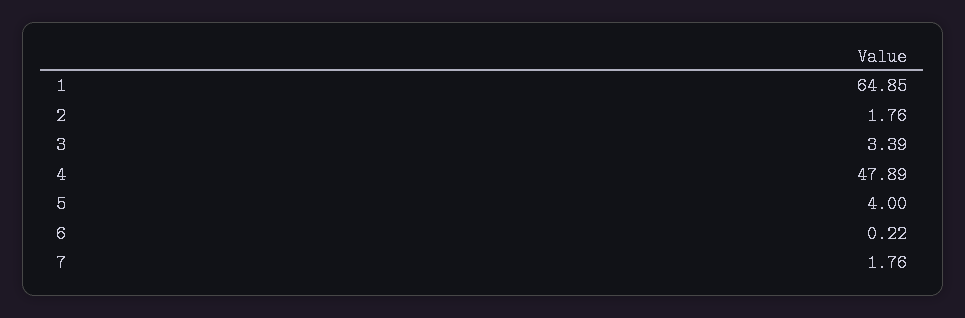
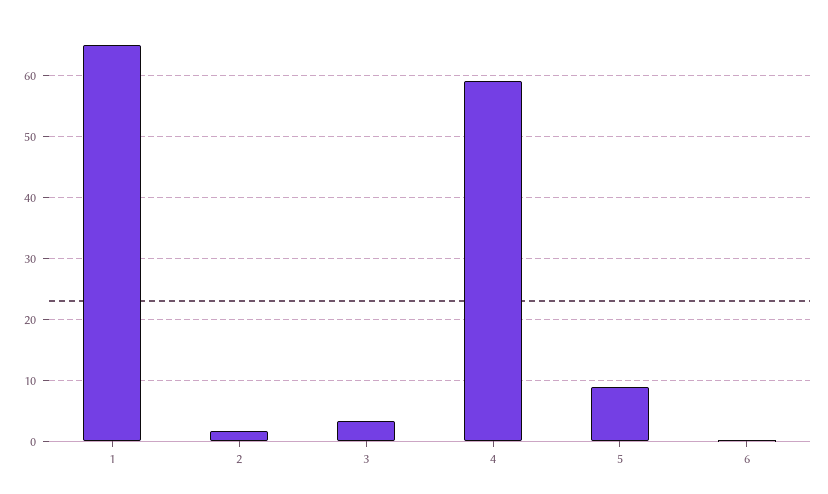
4: 47.89 -> 59
5: 4 -> 9
7: 1.76 -> none

